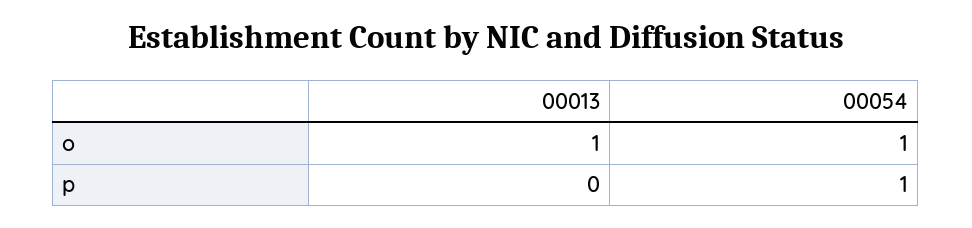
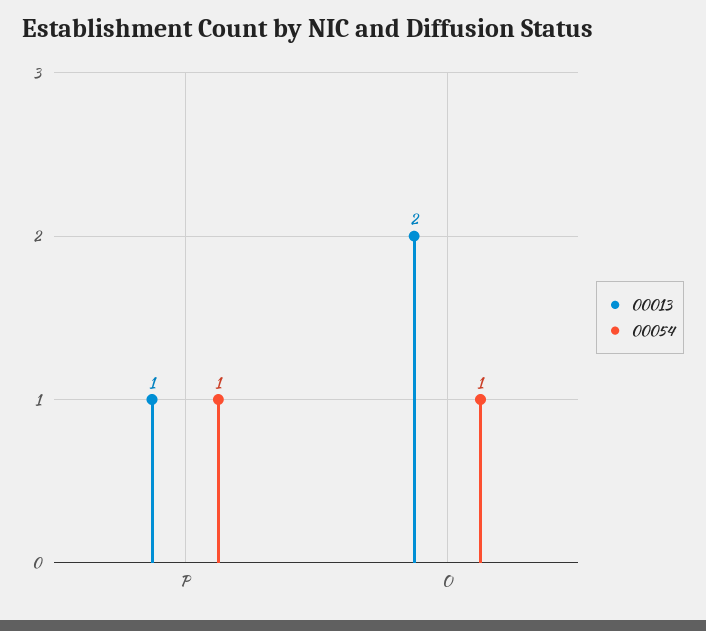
00013, o: 1 -> 2
00013, p: 0 -> 1

